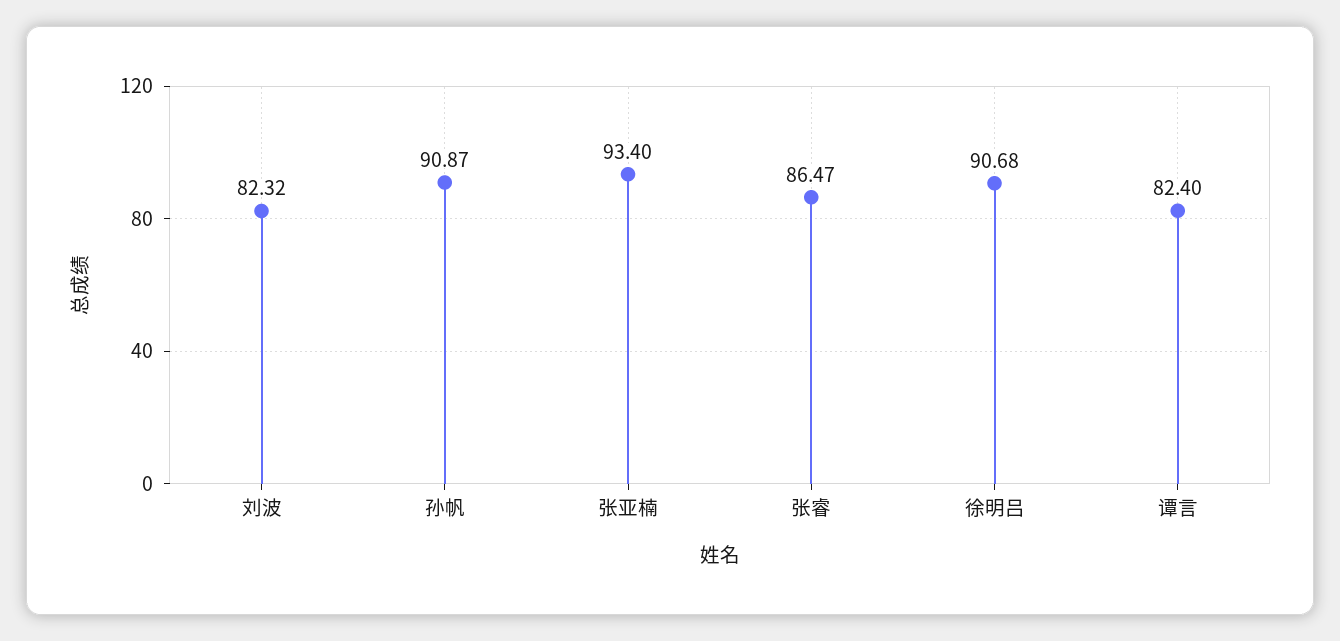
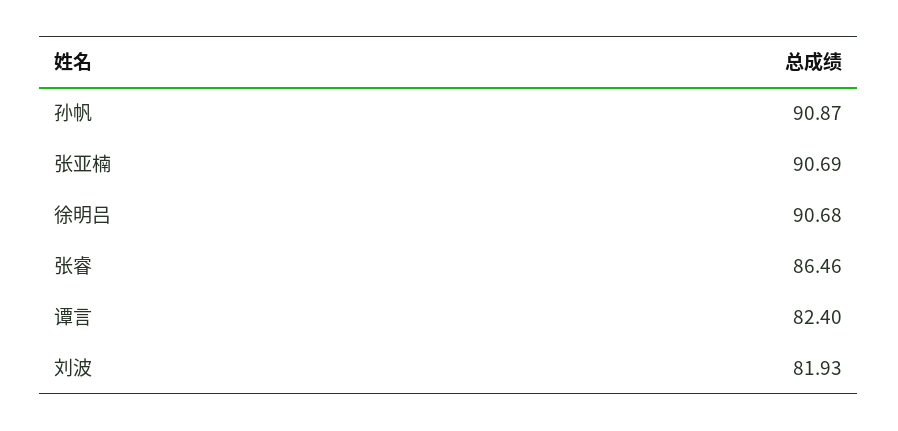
刘波: 82.32 -> 81.93
张亚楠: 93.4 -> 90.69
张睿: 86.47 -> 86.46

